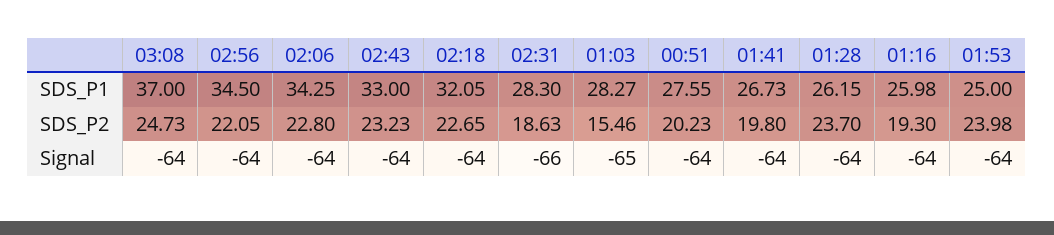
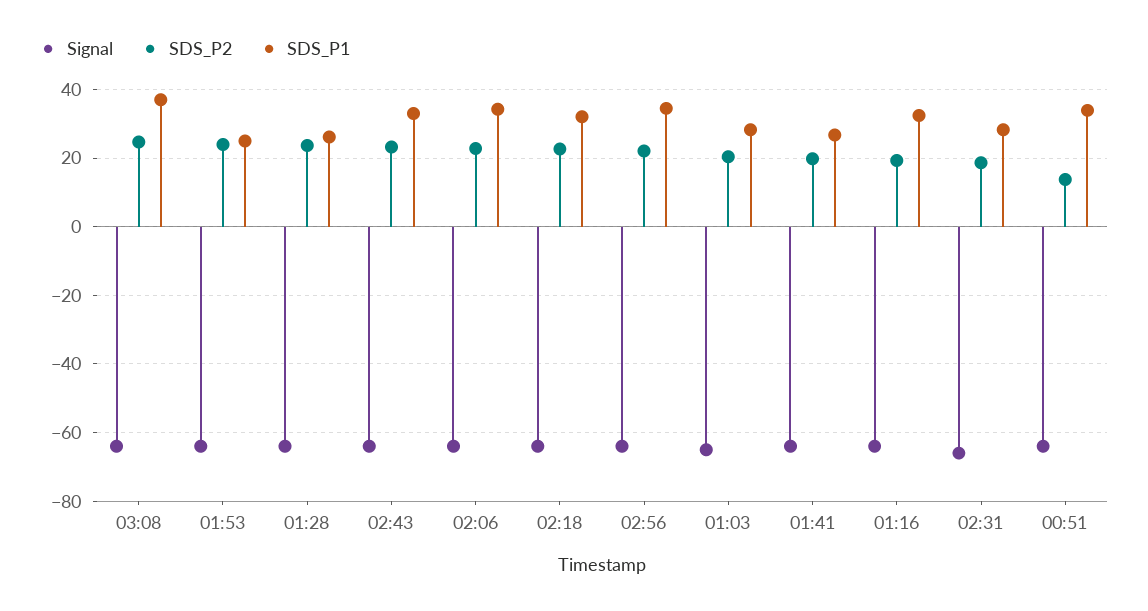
SDS_P1, 00:51: 27.55 -> 34
SDS_P1, 01:16: 25.98 -> 32
SDS_P2, 01:03: 15.46 -> 20
SDS_P2, 00:51: 20.23 -> 14

